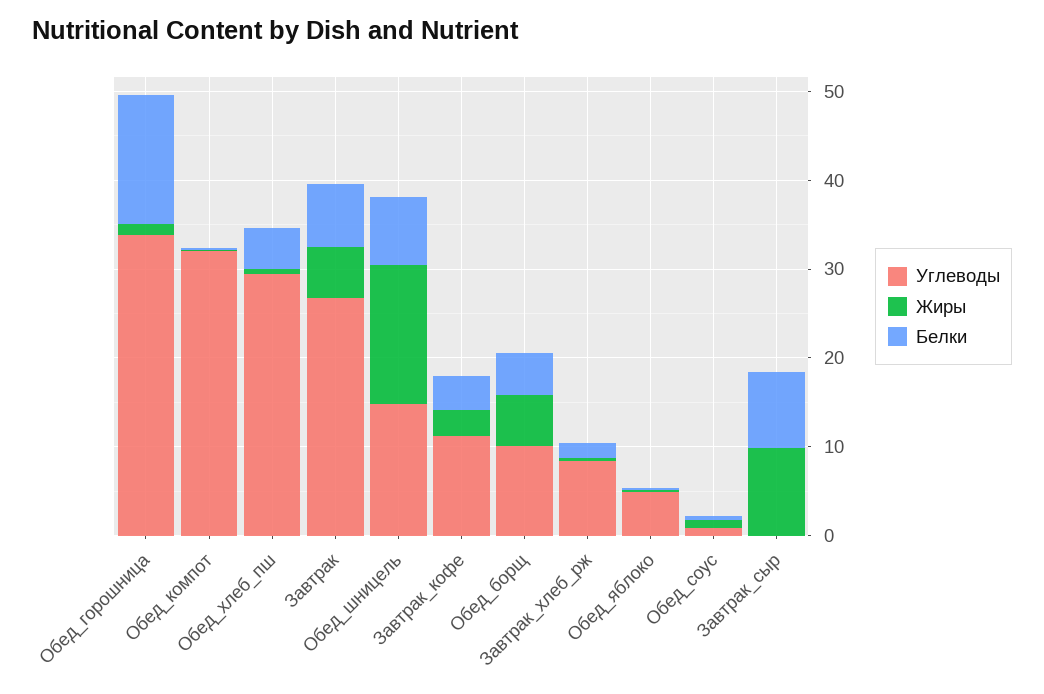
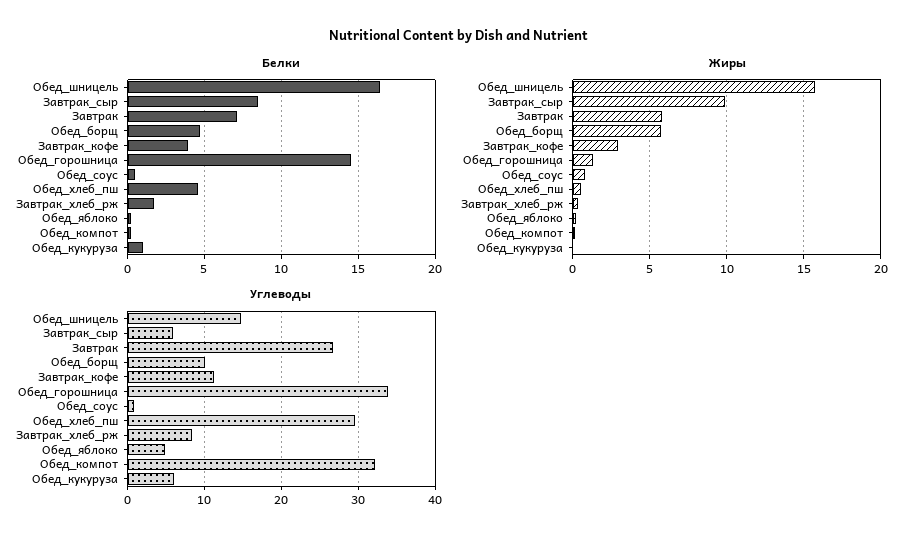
Белки, Обед_шницель: 8 -> 16.5
Углеводы, Завтрак_сыр: 0 -> 6
Белки, Обед_кукуруза: none -> 1
Жиры, Обед_кукуруза: none -> 0
Углеводы, Обед_кукуруза: none -> 6

